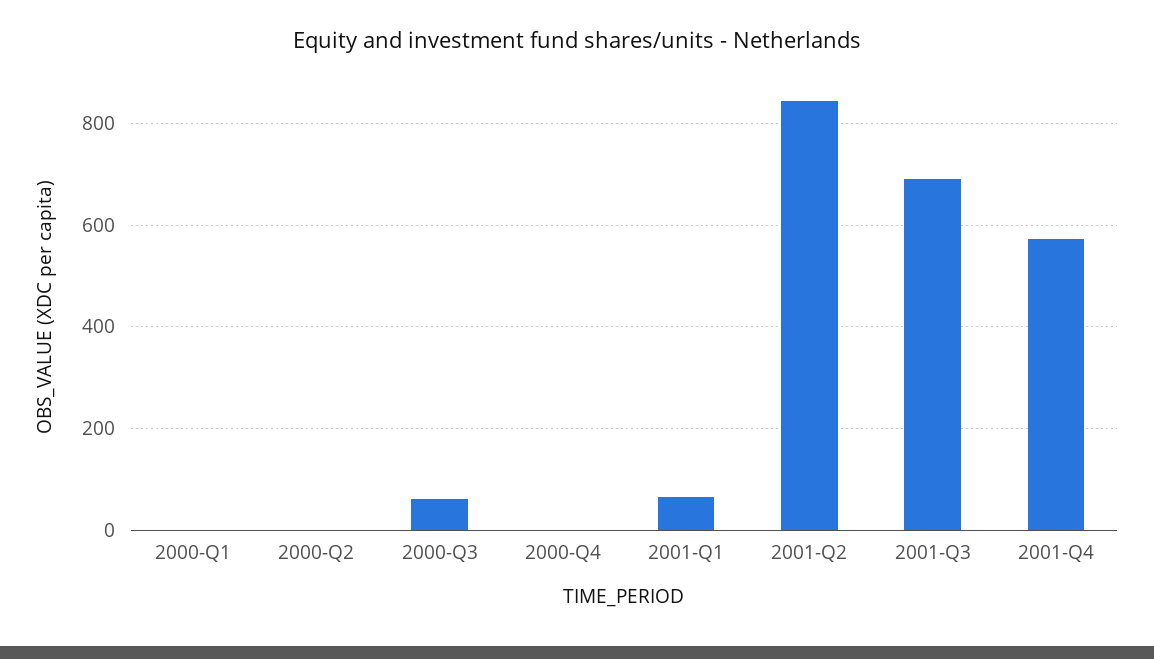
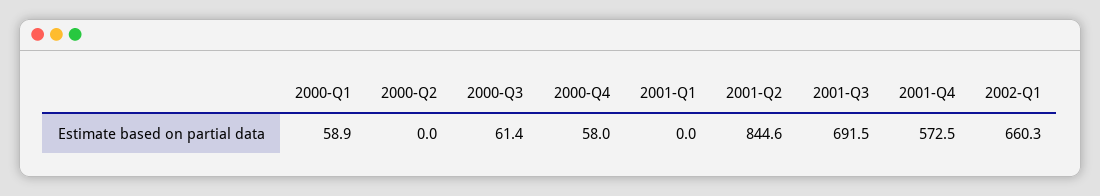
2000-Q1: 0 -> 58.9
2000-Q4: 0 -> 58
2001-Q1: 60 -> 0
2002-Q1: none -> 660.3

